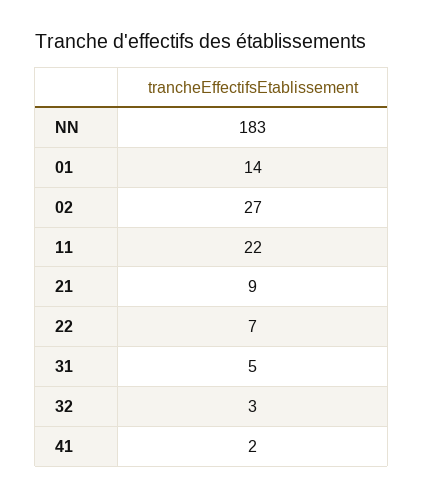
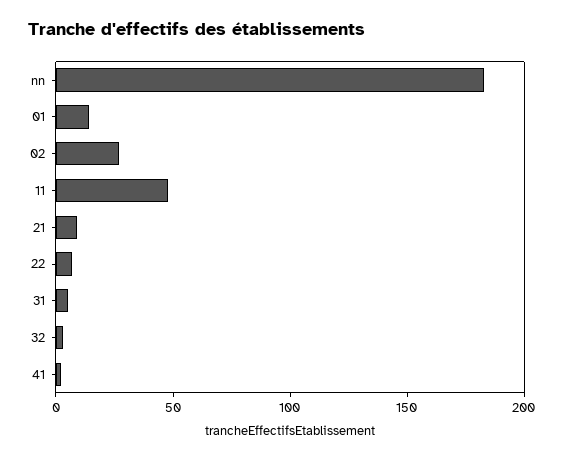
11: 22 -> 50

